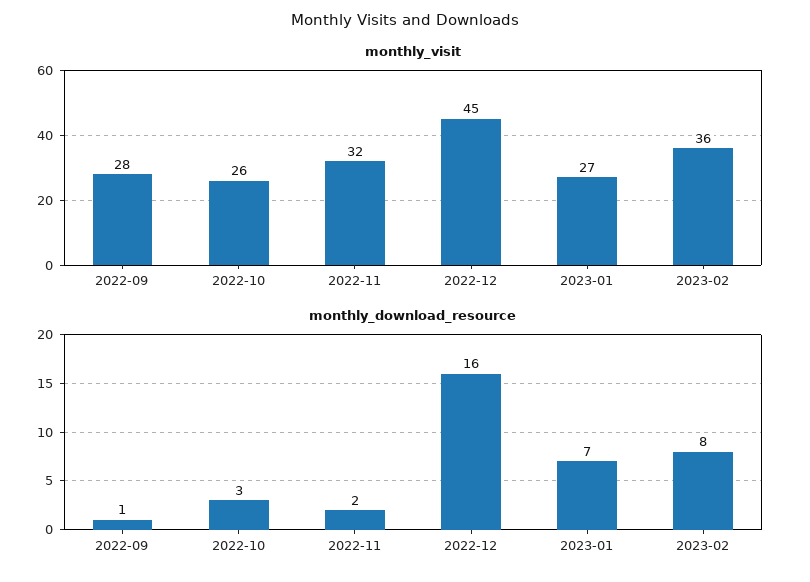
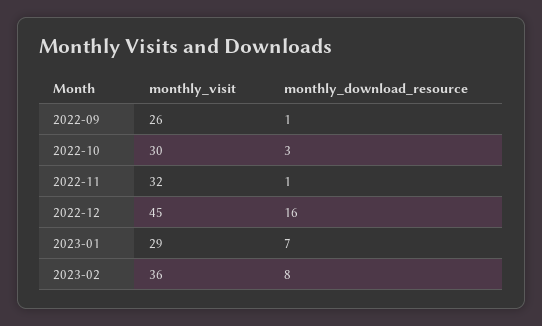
monthly_visit, 2022-09: 28 -> 26
monthly_visit, 2022-10: 26 -> 30
monthly_visit, 2023-01: 27 -> 29
monthly_download_resource, 2022-11: 2 -> 1

